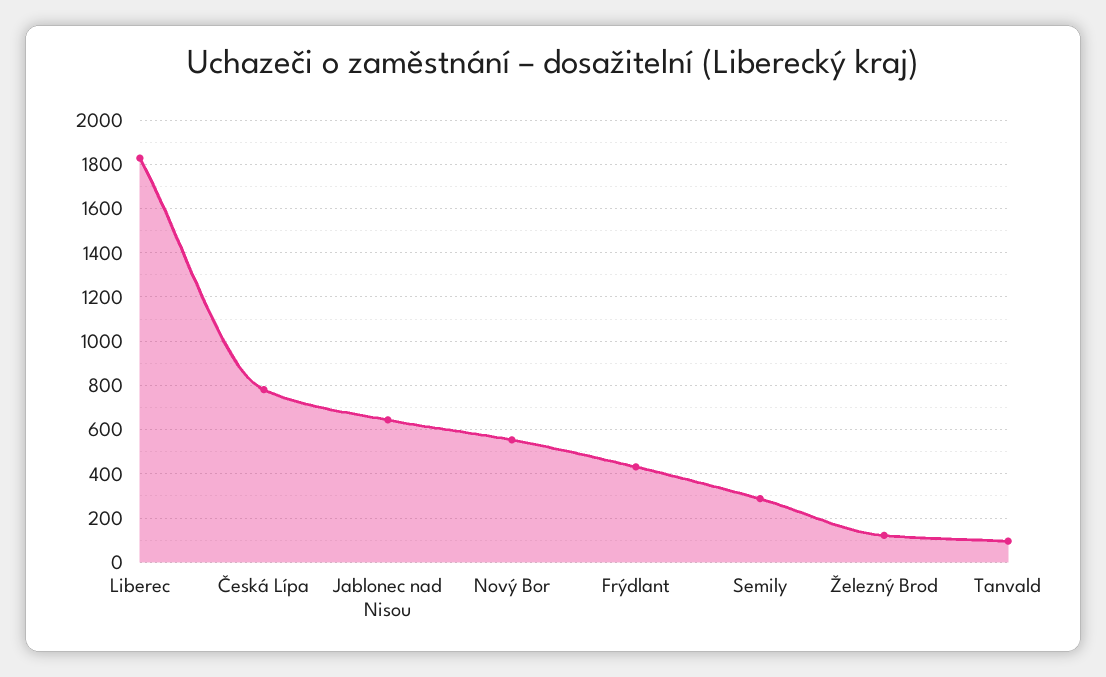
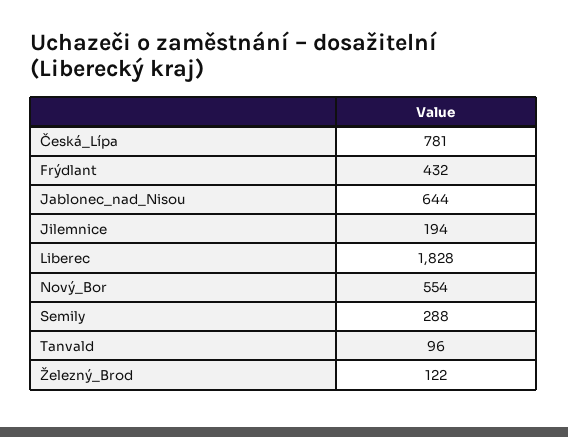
Jilemnice: none -> 194

